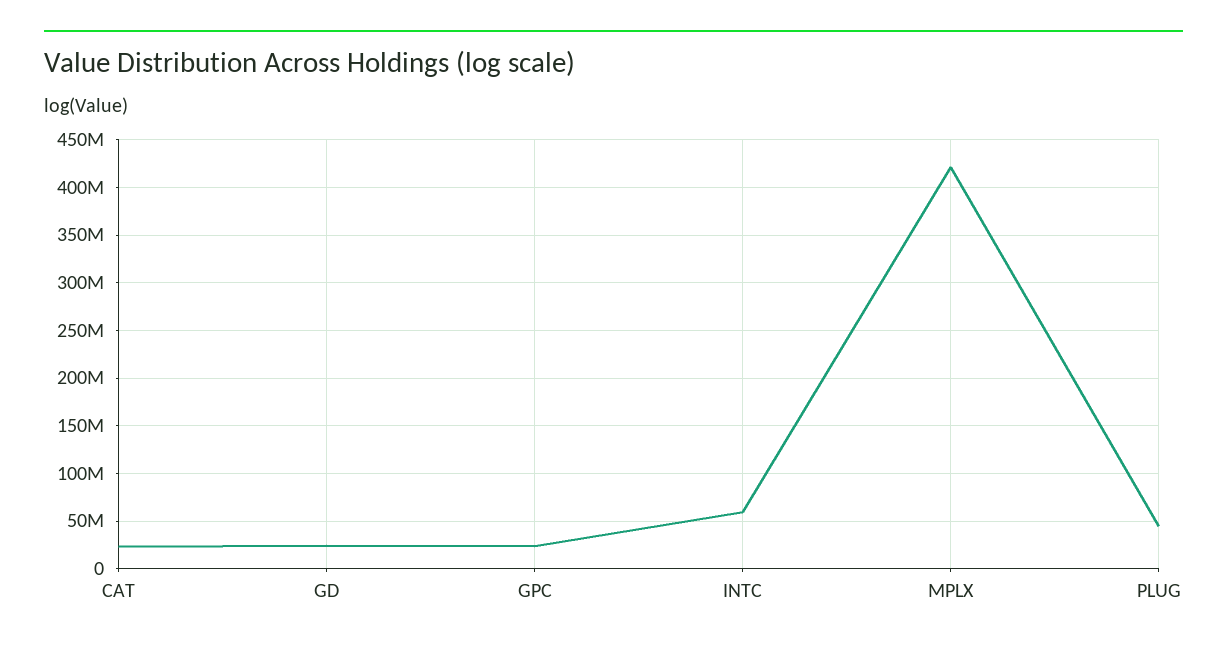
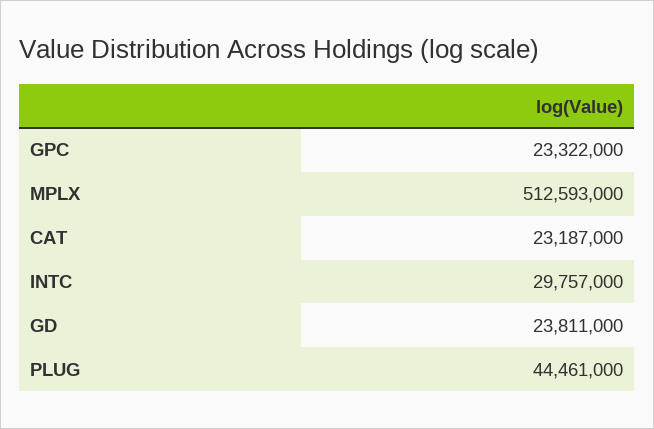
INTC: 60000000 -> 29757000
MPLX: 420000000 -> 512593000

